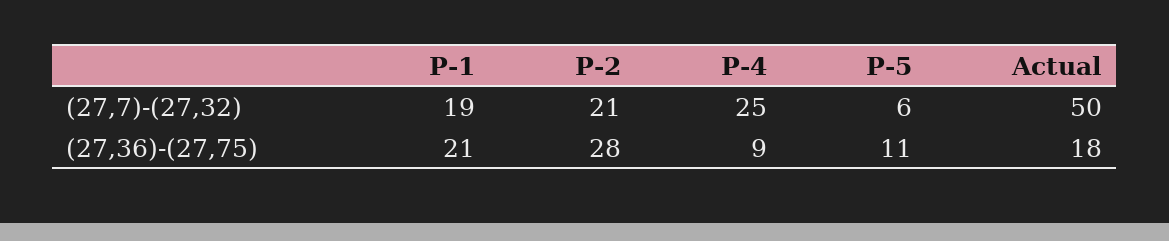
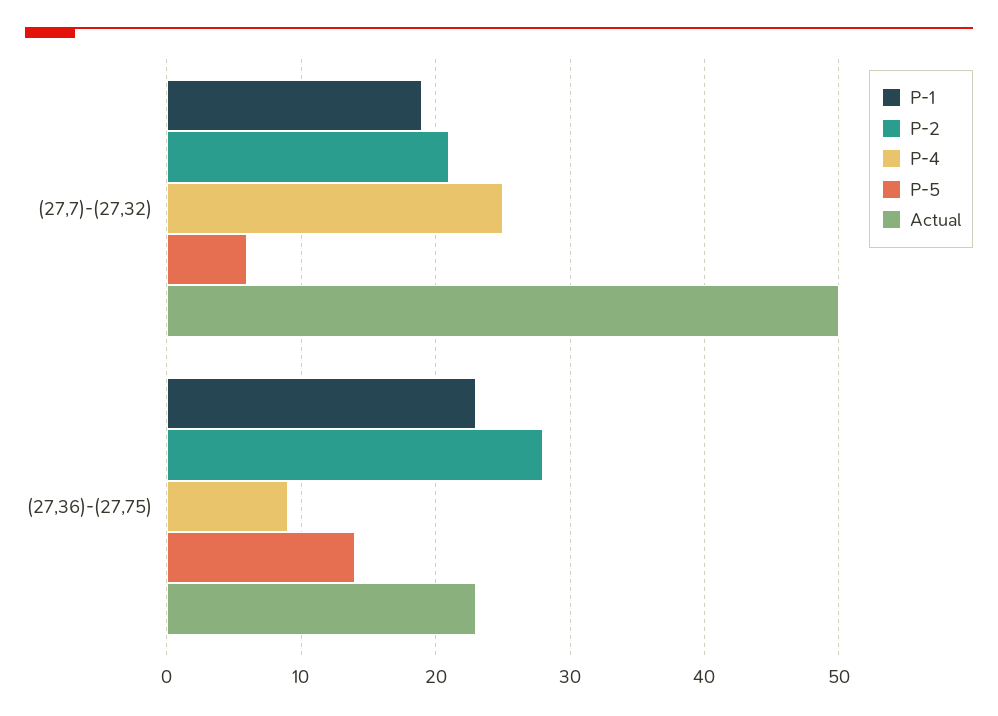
P-1, (27,36)-(27,75): 21 -> 23
P-5, (27,36)-(27,75): 11 -> 14
Actual, (27,36)-(27,75): 18 -> 23

